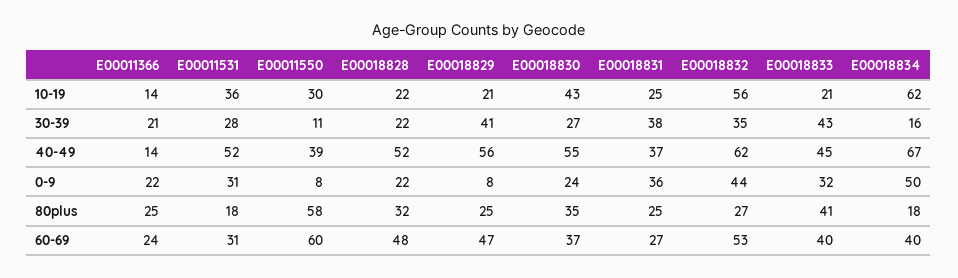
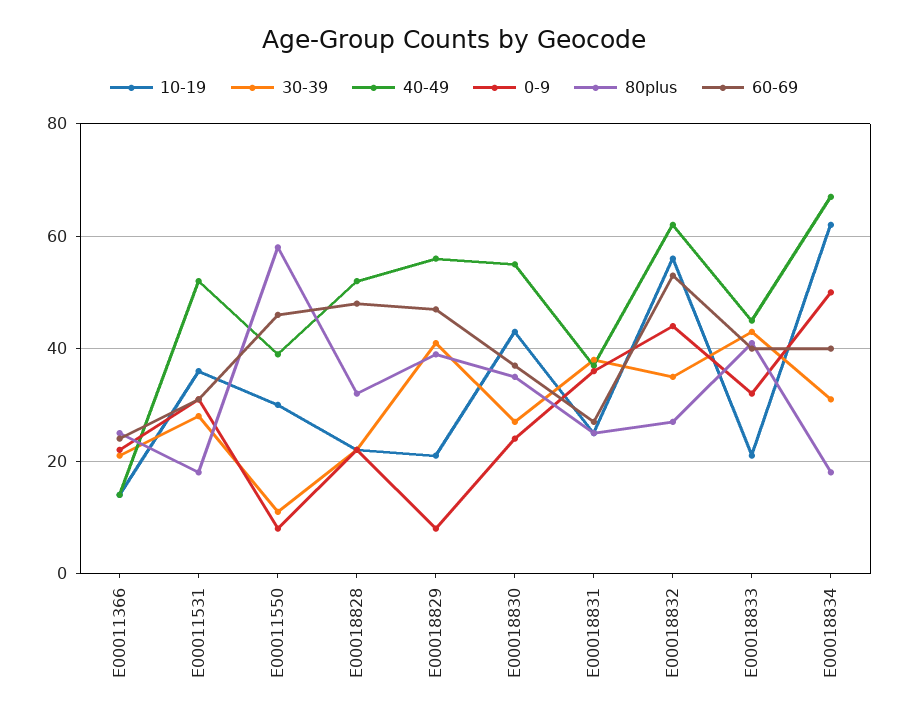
30-39, E00018834: 16 -> 30
80plus, E00018829: 25 -> 40
60-69, E00011550: 60 -> 45

